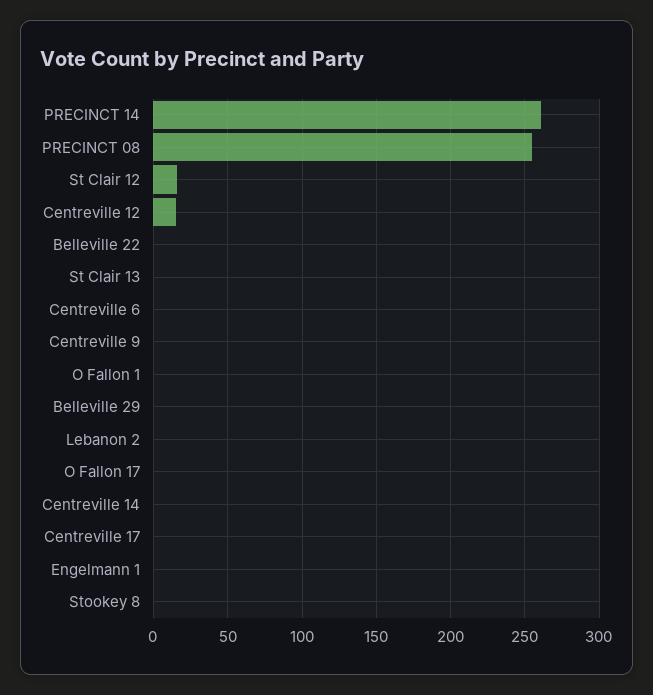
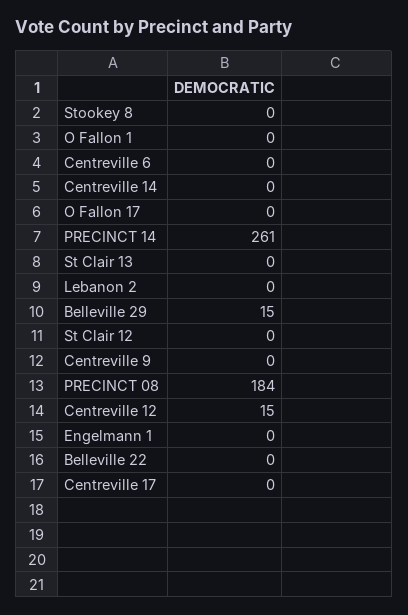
PRECINCT 08: 255 -> 184
St Clair 12: 15 -> 0
Belleville 29: 0 -> 15

